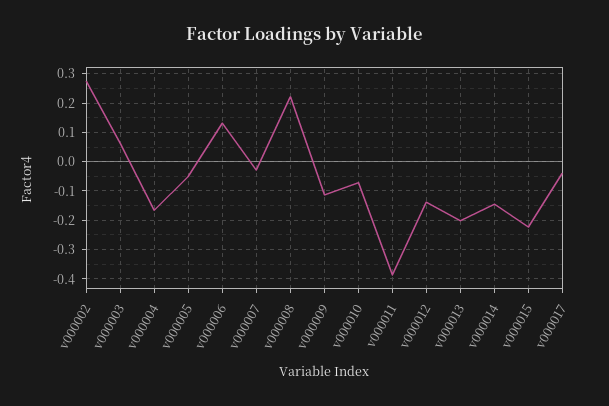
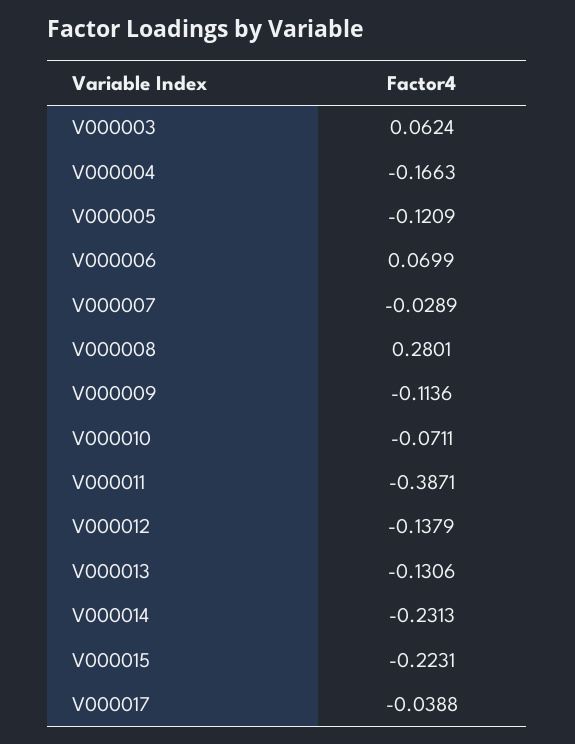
v000002: 0.275 -> none
v000005: -0.05 -> -0.1209
v000006: 0.125 -> 0.0699
v000008: 0.225 -> 0.2801
v000013: -0.2 -> -0.1306
v000014: -0.15 -> -0.2313

